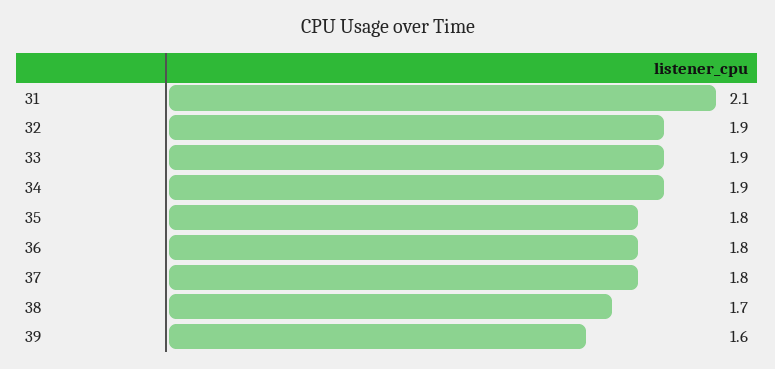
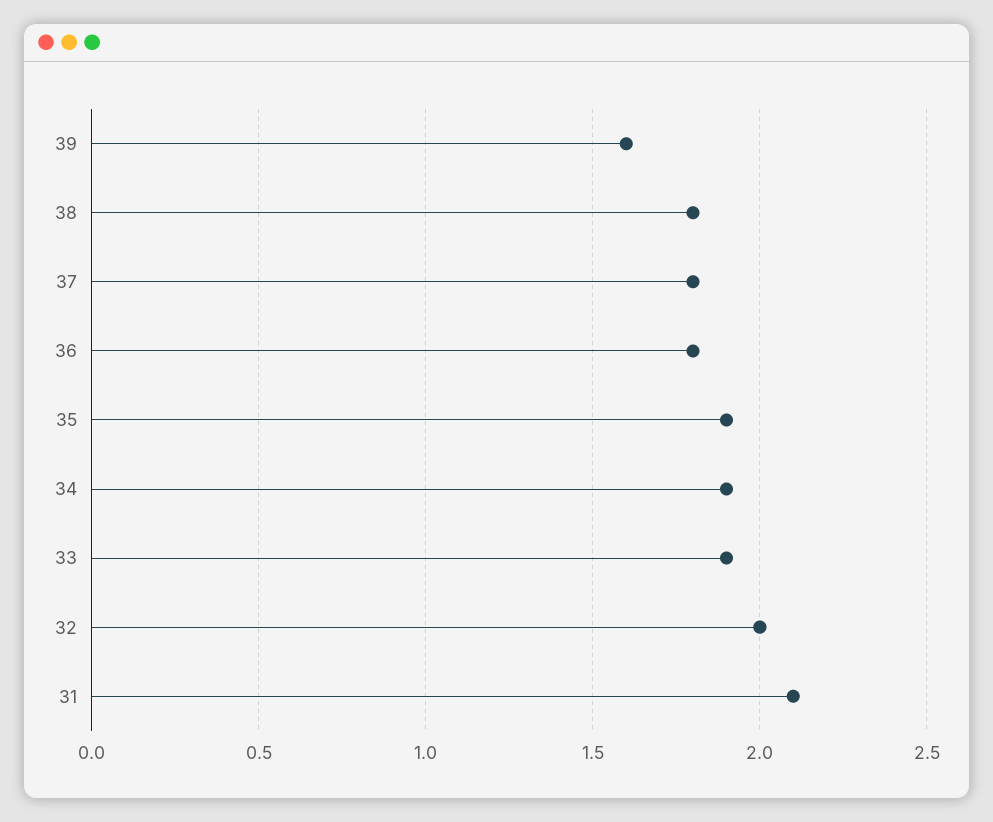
32: 1.9 -> 2
35: 1.8 -> 1.9
38: 1.7 -> 1.8

